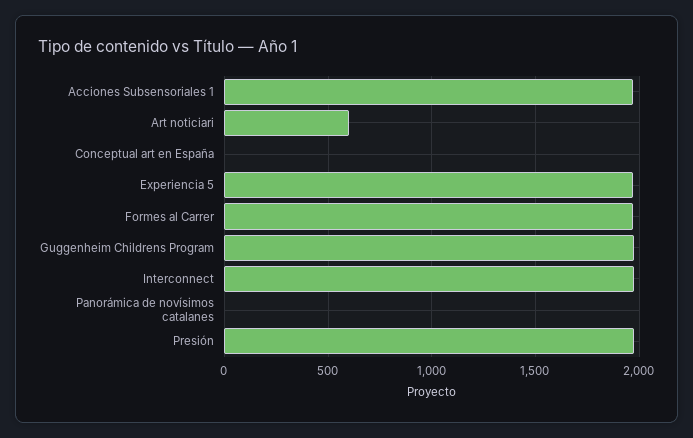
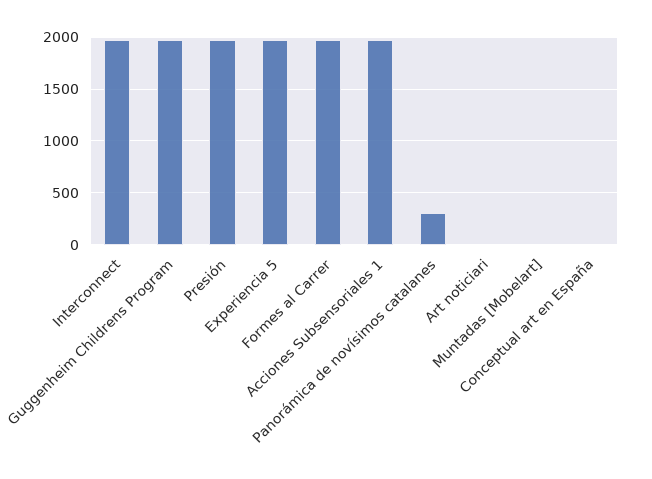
Art noticiari: 600 -> 0
Panorámica de novísimos catalanes: 0 -> 300
Muntadas [Mobelart]: none -> 0

